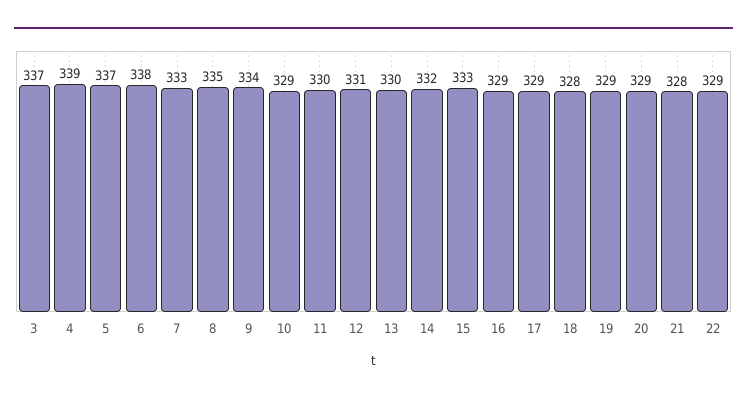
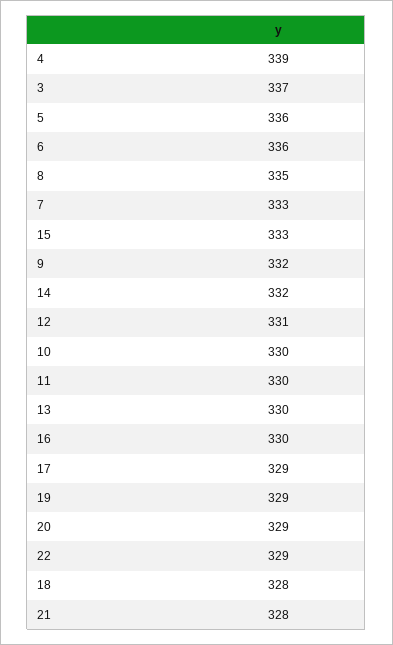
5: 337 -> 336
6: 338 -> 336
9: 334 -> 332
10: 329 -> 330
16: 329 -> 330

